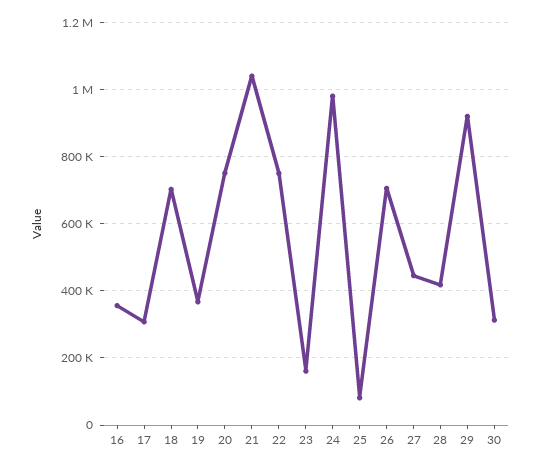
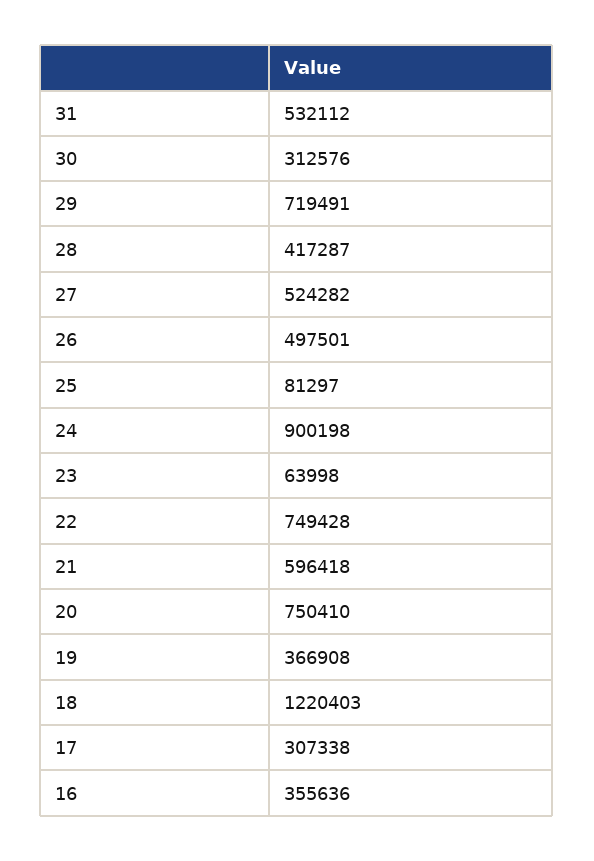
18: 700000 -> 1220403
21: 1040000 -> 596418
23: 160000 -> 63998
24: 980000 -> 900198
26: 700000 -> 497501
27: 440000 -> 524282
29: 920000 -> 719491
31: none -> 532112

